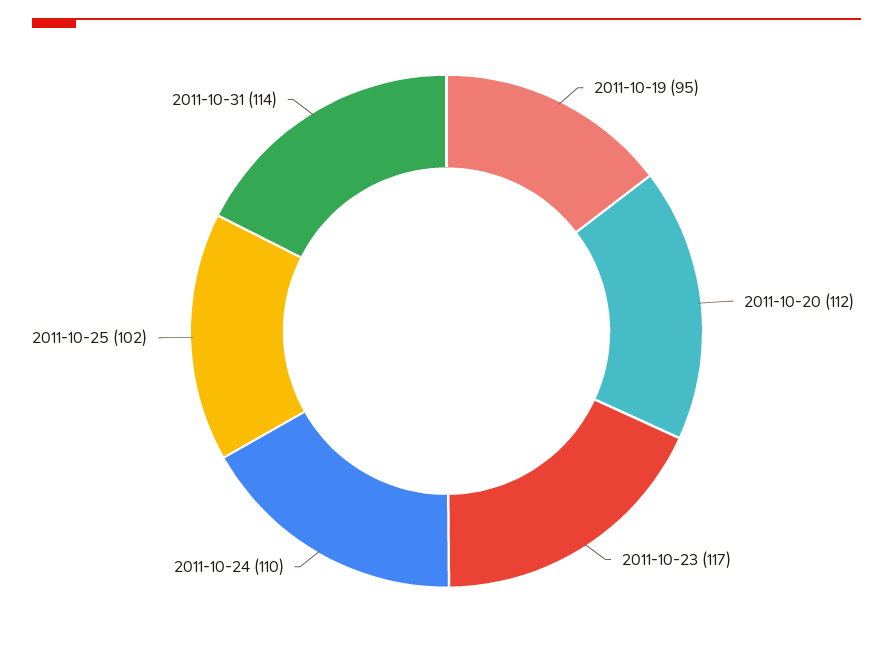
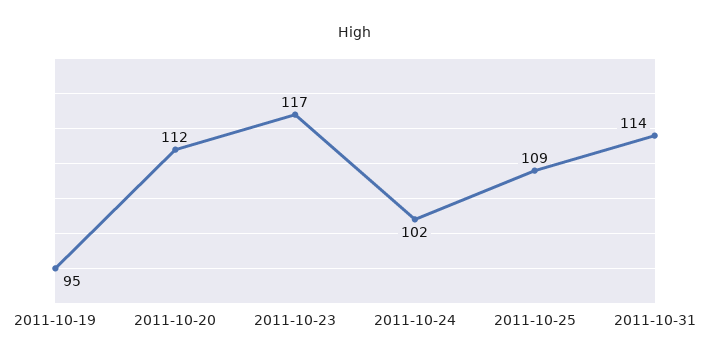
2011-10-24: 110 -> 102
2011-10-25: 102 -> 109

